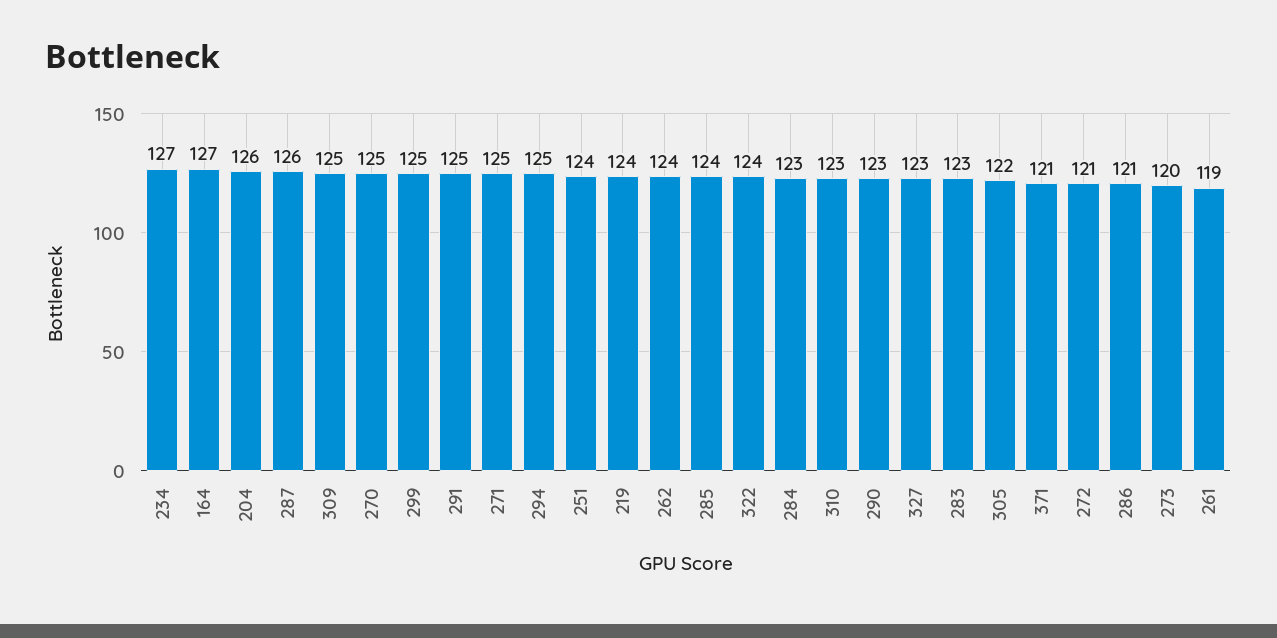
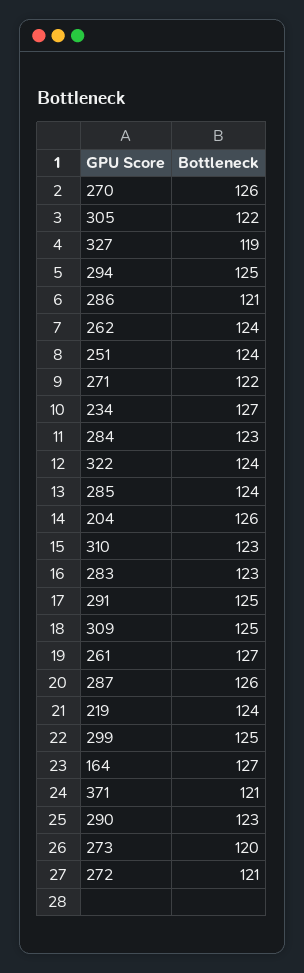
270: 125 -> 126
271: 125 -> 122
327: 123 -> 119
261: 119 -> 127

